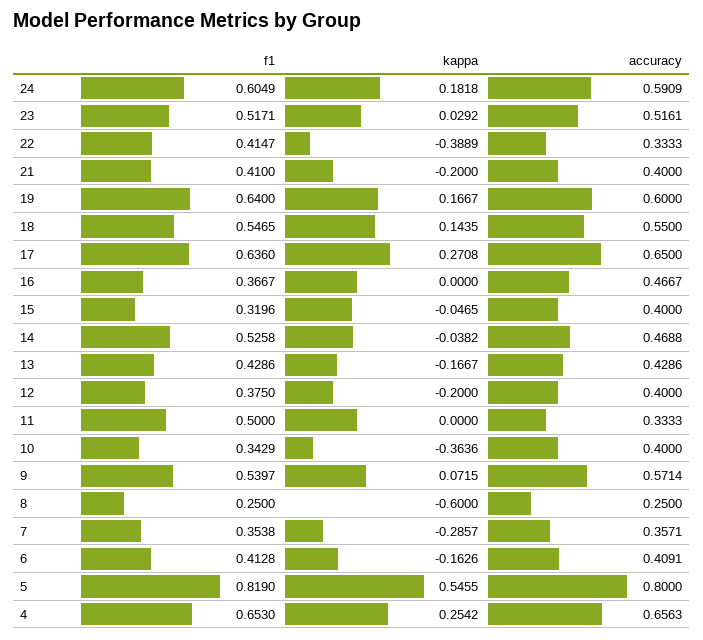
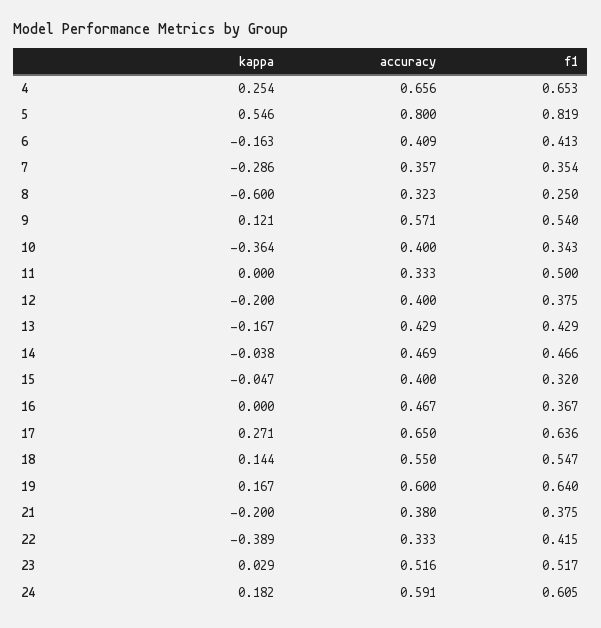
f1, 21: 0.41 -> 0.375
accuracy, 21: 0.4 -> 0.38
f1, 14: 0.5258 -> 0.466
kappa, 9: 0.0715 -> 0.121
accuracy, 8: 0.25 -> 0.323

